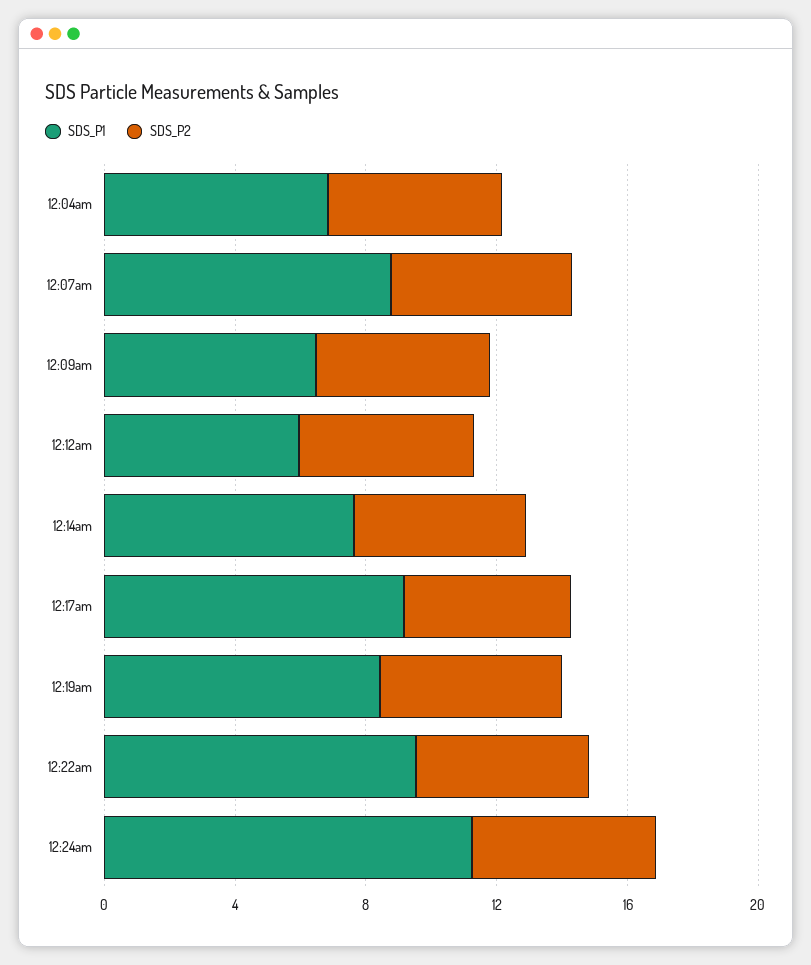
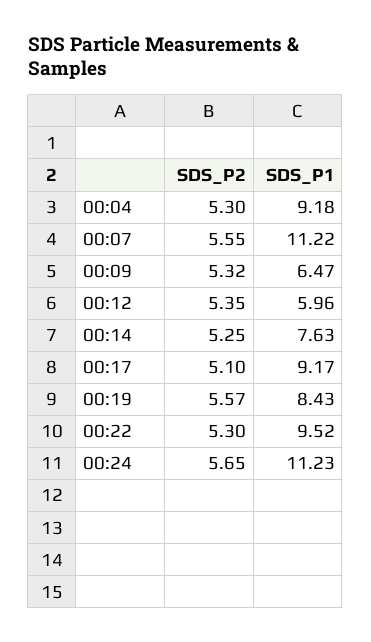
SDS_P1, 12:04am: 7 -> 9.18
SDS_P1, 12:07am: 9 -> 11.22

